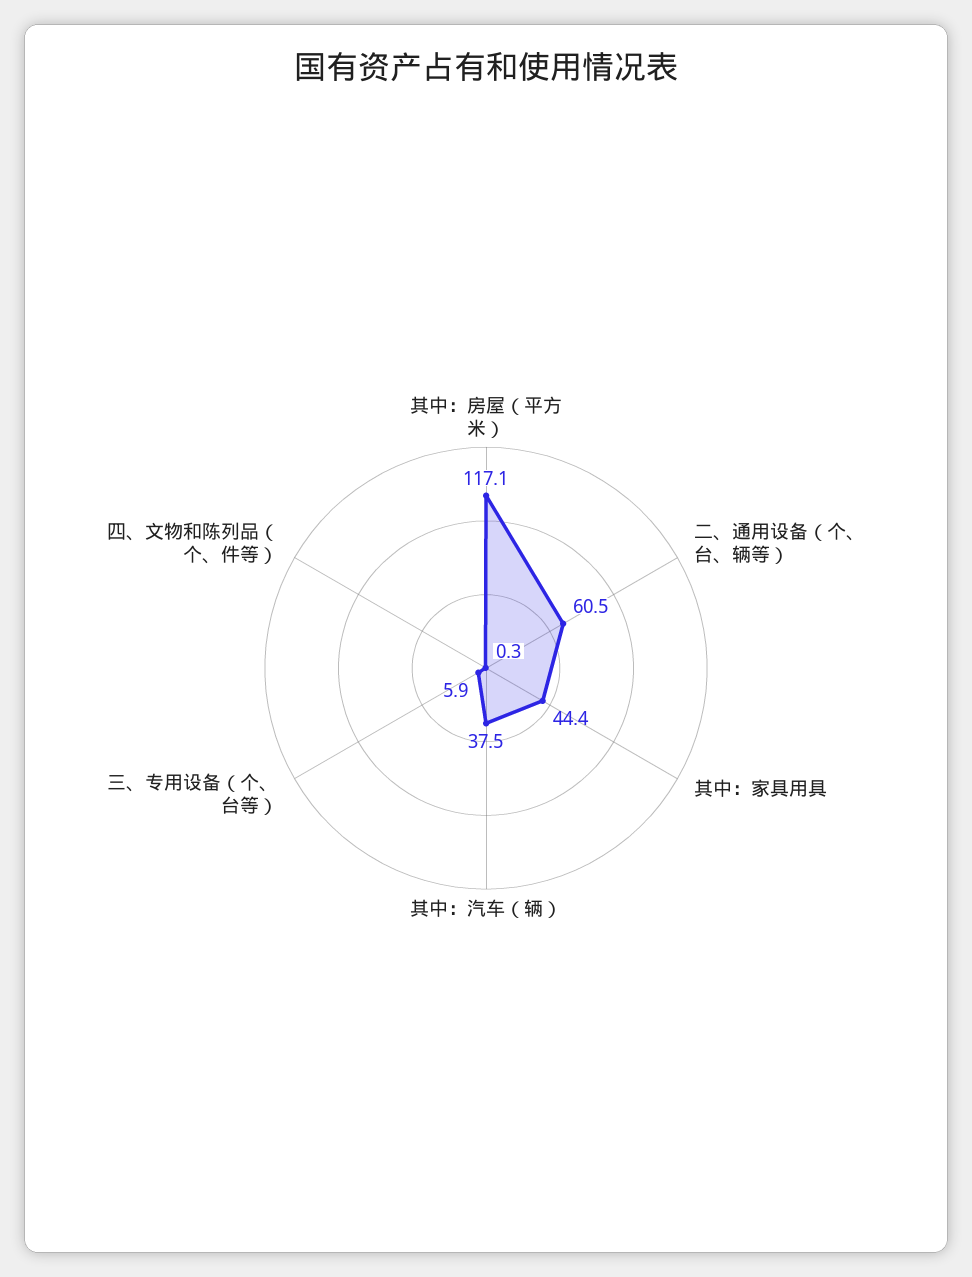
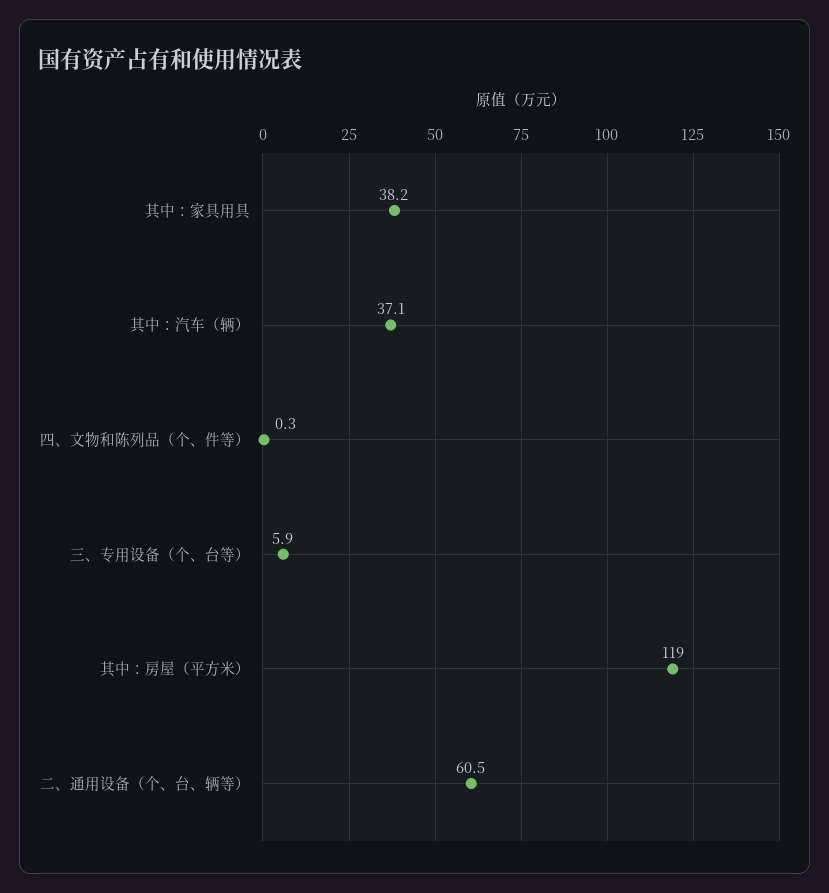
其中：房屋（平方米）: 117.1 -> 119
其中：家具用具: 44.4 -> 38.2
其中：汽车（辆）: 37.5 -> 37.1

